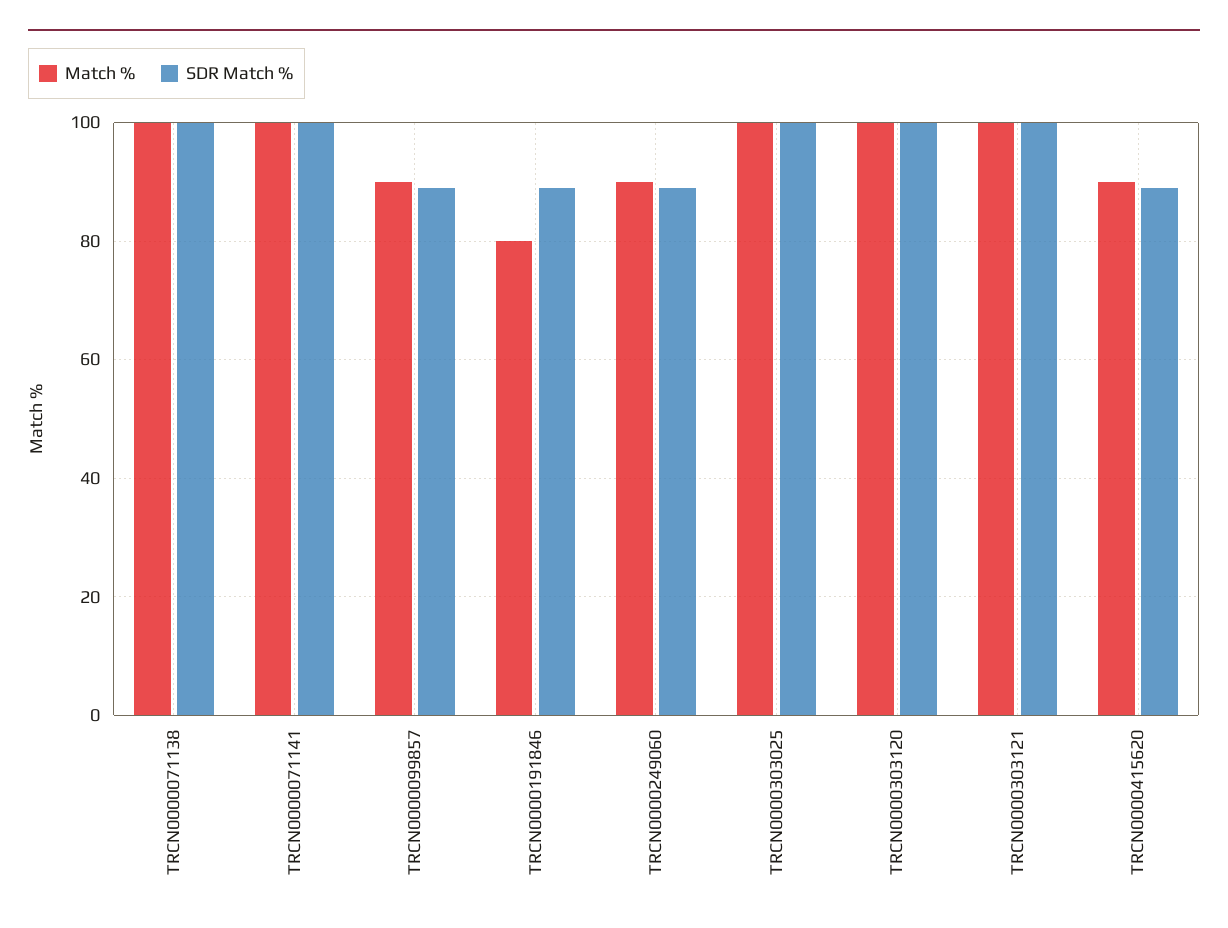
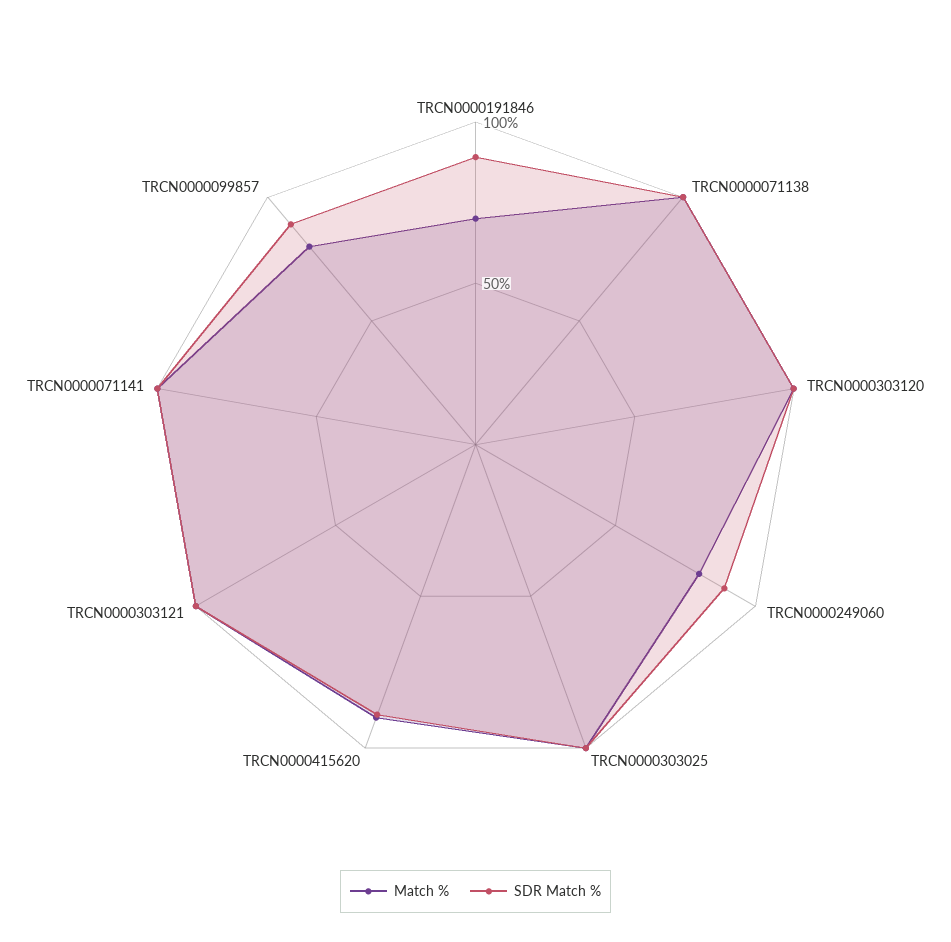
Match %, TRCN0000099857: 90 -> 80
Match %, TRCN0000191846: 80 -> 70
Match %, TRCN0000249060: 90 -> 80

